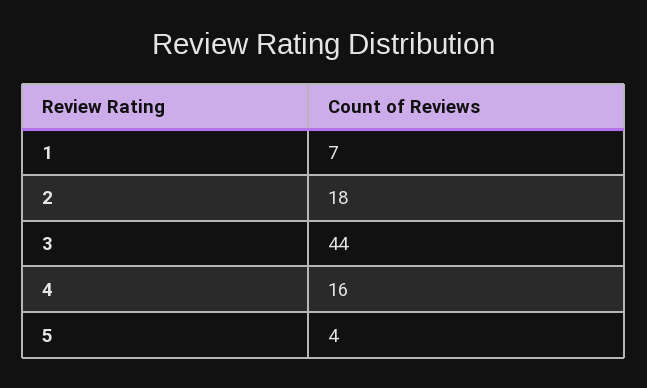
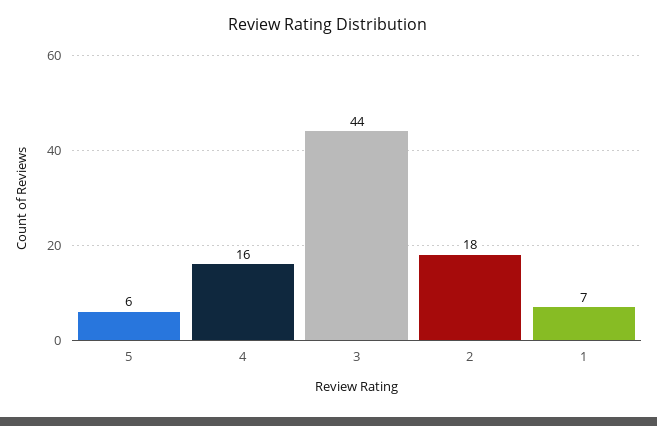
5: 4 -> 6

